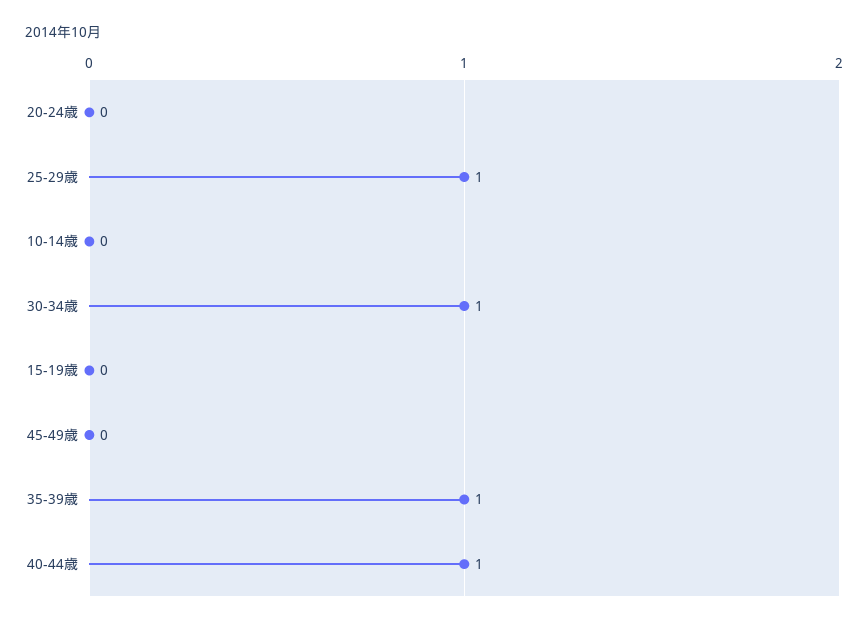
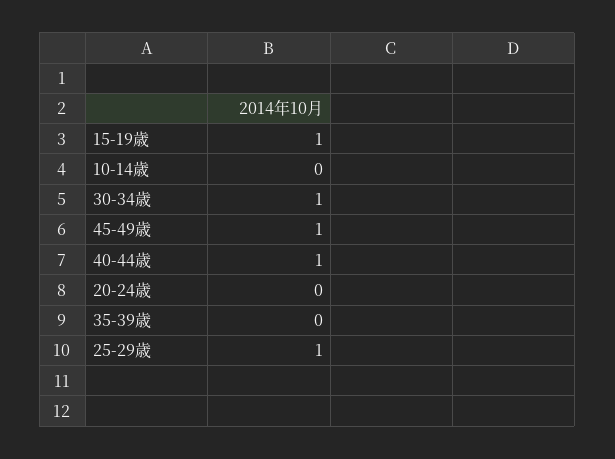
15-19歳: 0 -> 1
45-49歳: 0 -> 1
35-39歳: 1 -> 0

